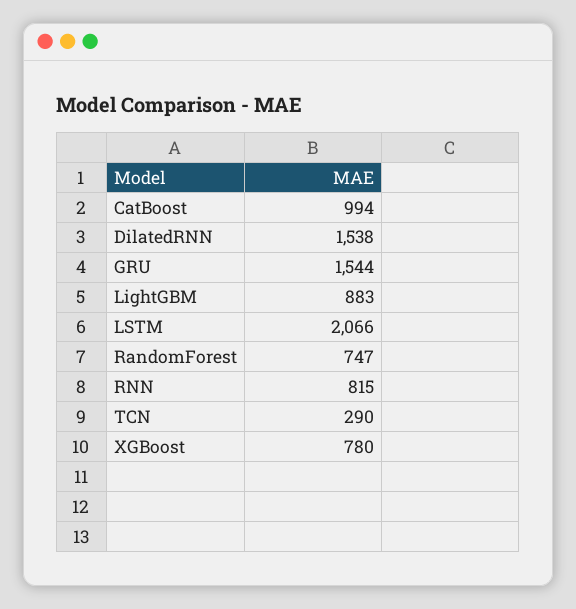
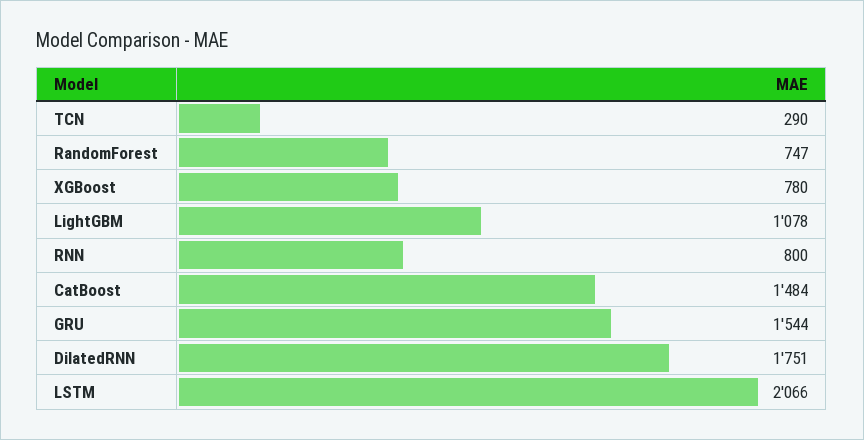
CatBoost: 994 -> 1484
DilatedRNN: 1538 -> 1751
LightGBM: 883 -> 1078
RNN: 815 -> 800

